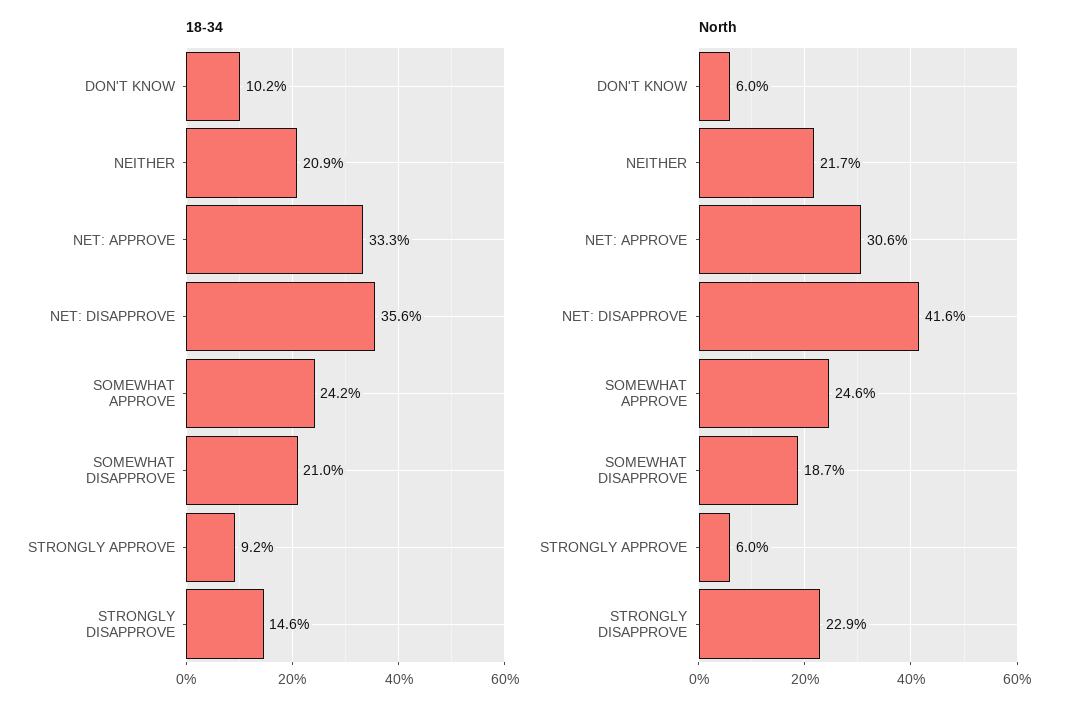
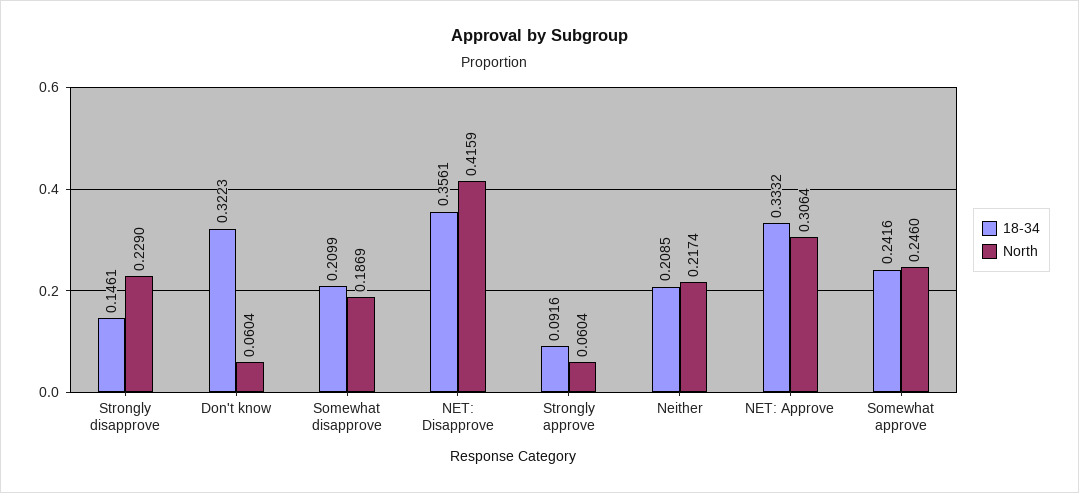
18-34, DON'T KNOW: 0.102 -> 0.3223

